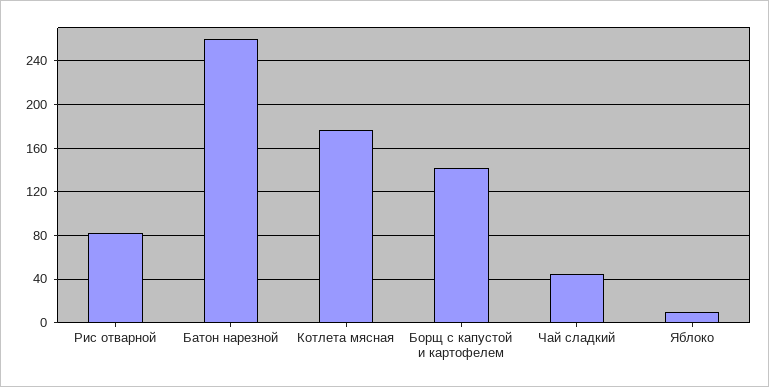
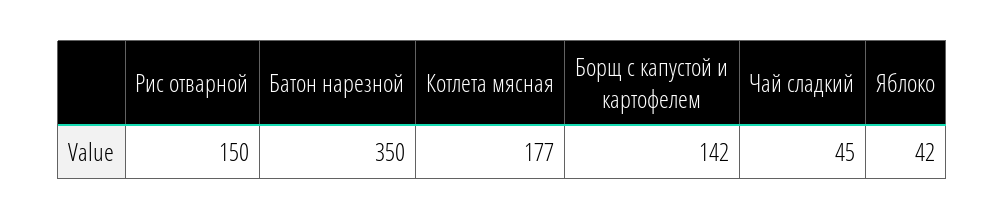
Рис отварной: 80 -> 150
Батон нарезной: 260 -> 350
Яблоко: 10 -> 42

